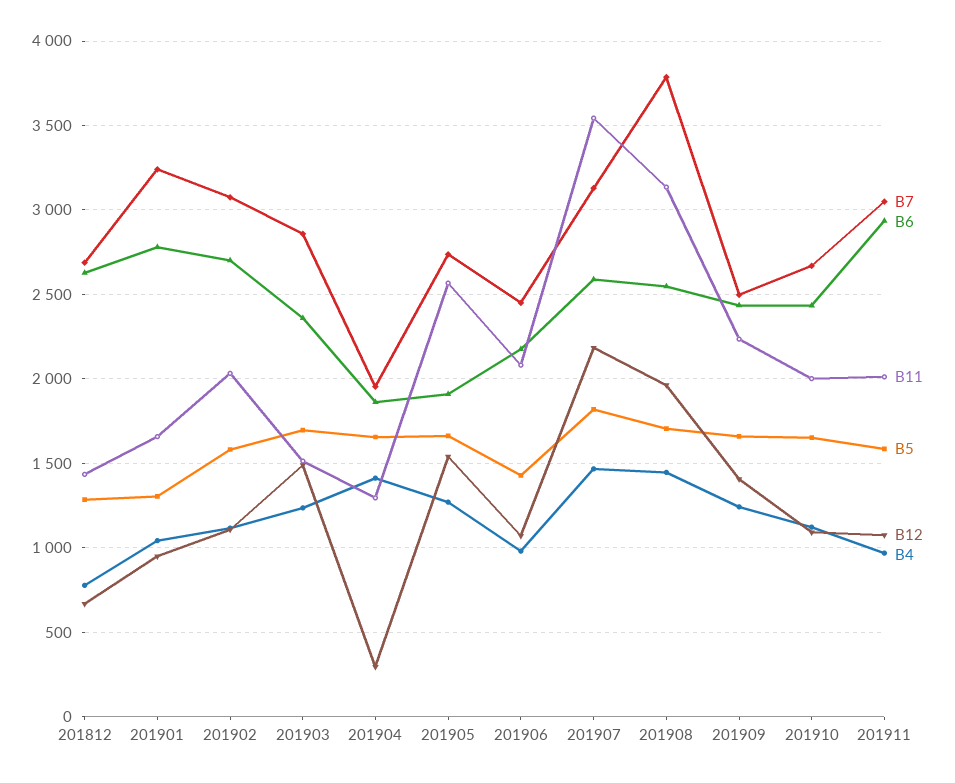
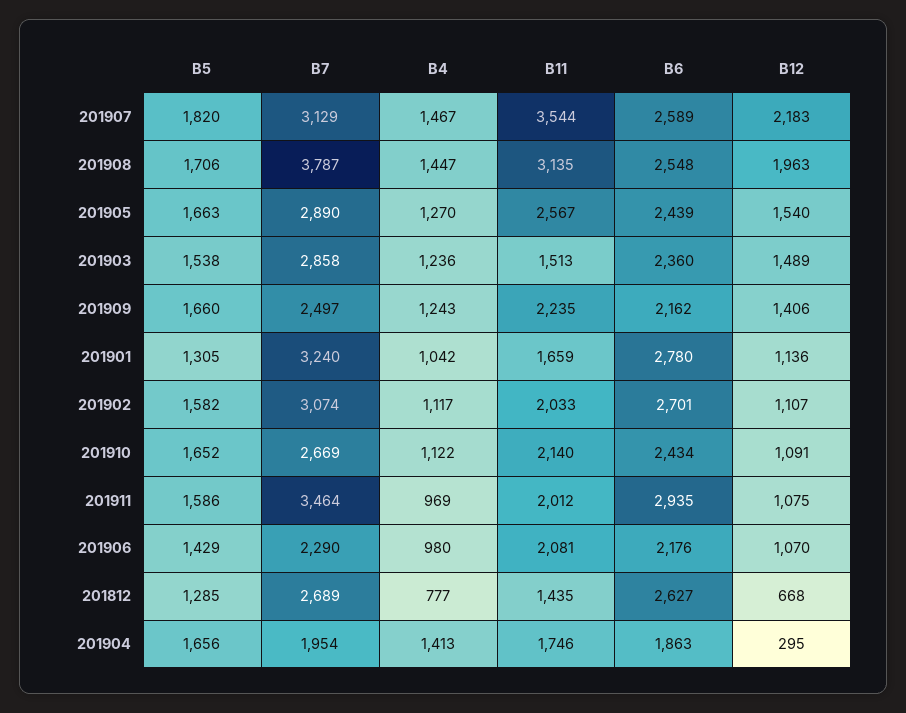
B12, 201901: 950 -> 1136
B5, 201903: 1700 -> 1538
B11, 201904: 1300 -> 1746
B7, 201905: 2750 -> 2890
B6, 201905: 1900 -> 2439
B7, 201906: 2450 -> 2290
B6, 201909: 2450 -> 2162
B11, 201910: 2000 -> 2140
B7, 201911: 3050 -> 3464

